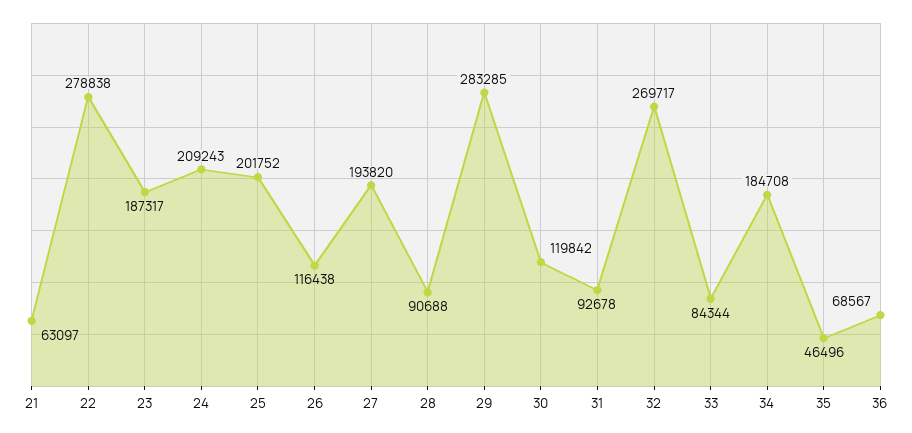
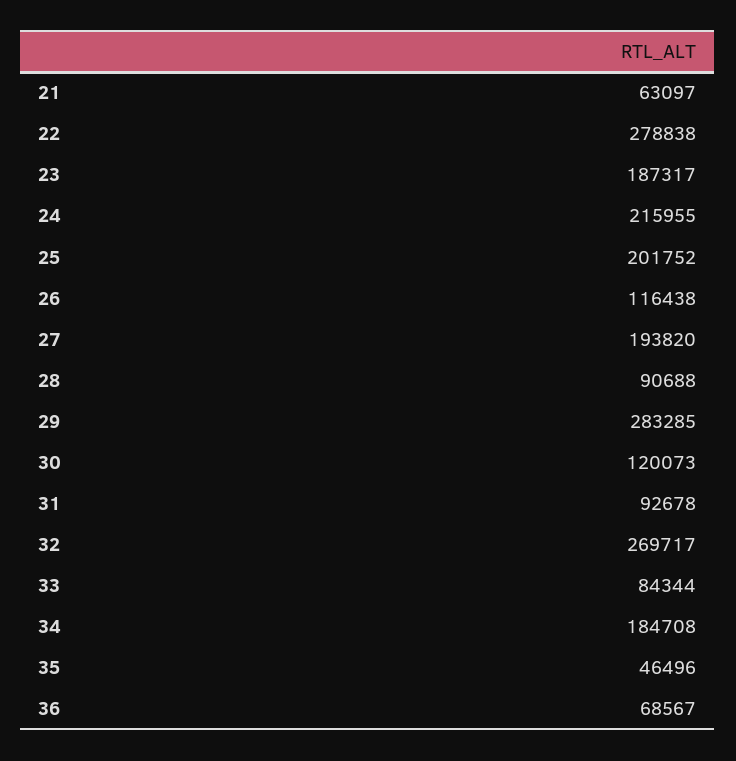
24: 209243 -> 215955
30: 119842 -> 120073

